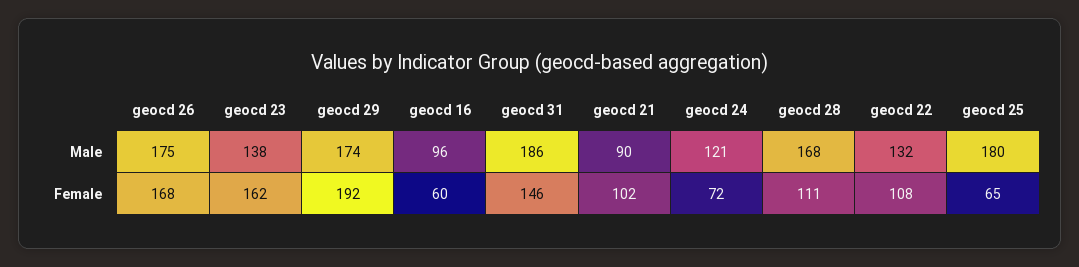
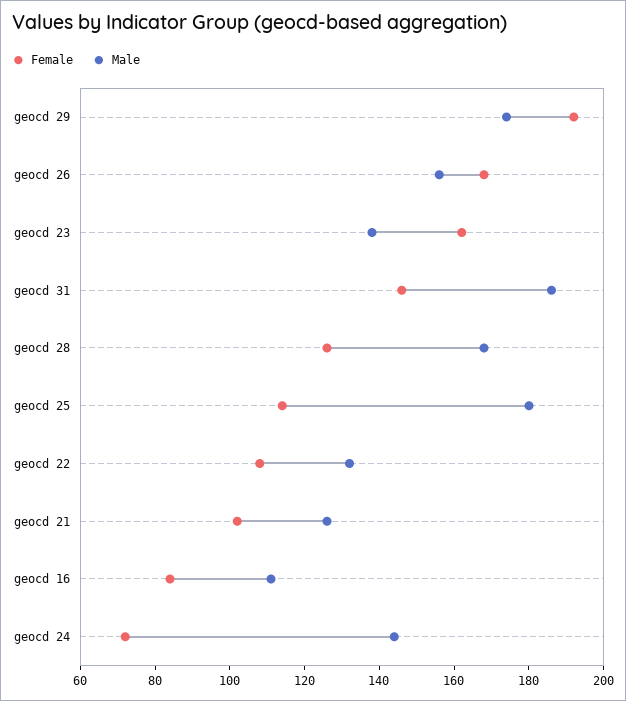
Male, geocd 26: 175 -> 155
Male, geocd 16: 96 -> 110
Male, geocd 21: 90 -> 125
Male, geocd 24: 121 -> 145
Female, geocd 16: 60 -> 85
Female, geocd 28: 111 -> 125
Female, geocd 25: 65 -> 115

